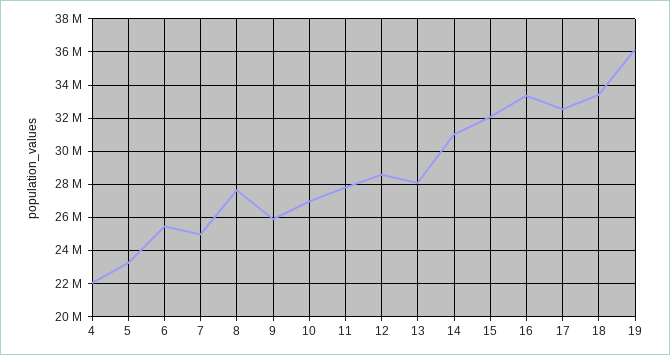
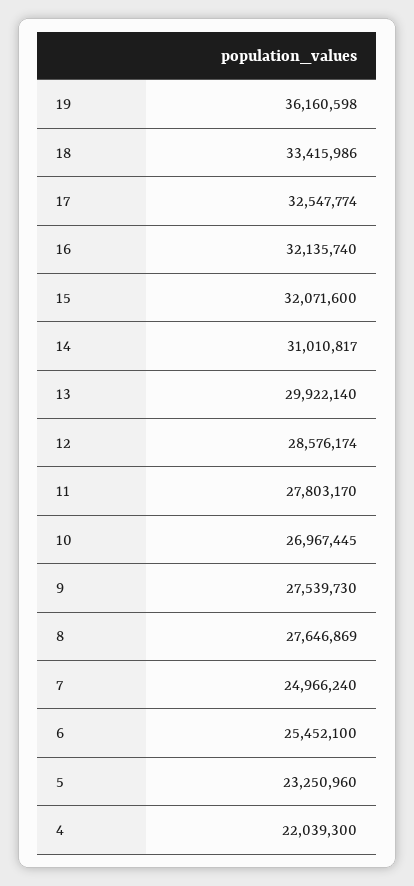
9: 26000000 -> 27539730
13: 28000000 -> 29922140
16: 33500000 -> 32135740

